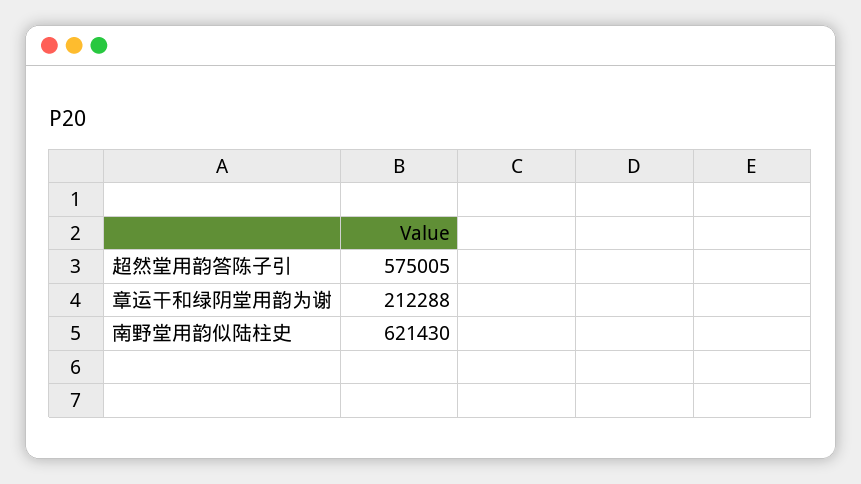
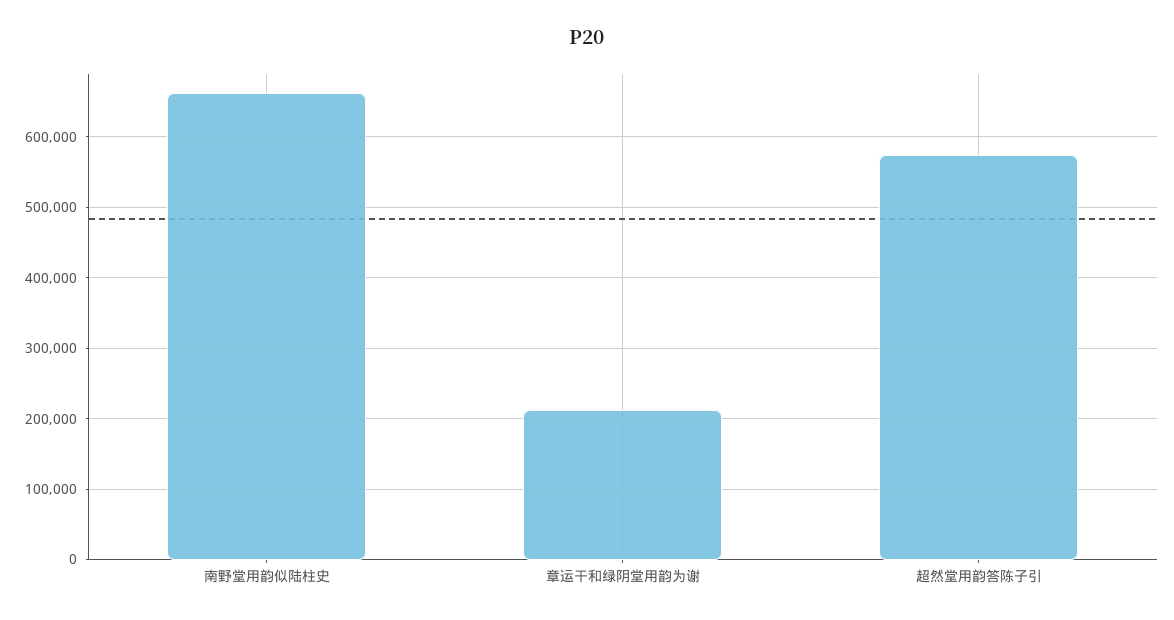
南野堂用韵似陆柱史: 621430 -> 660000

